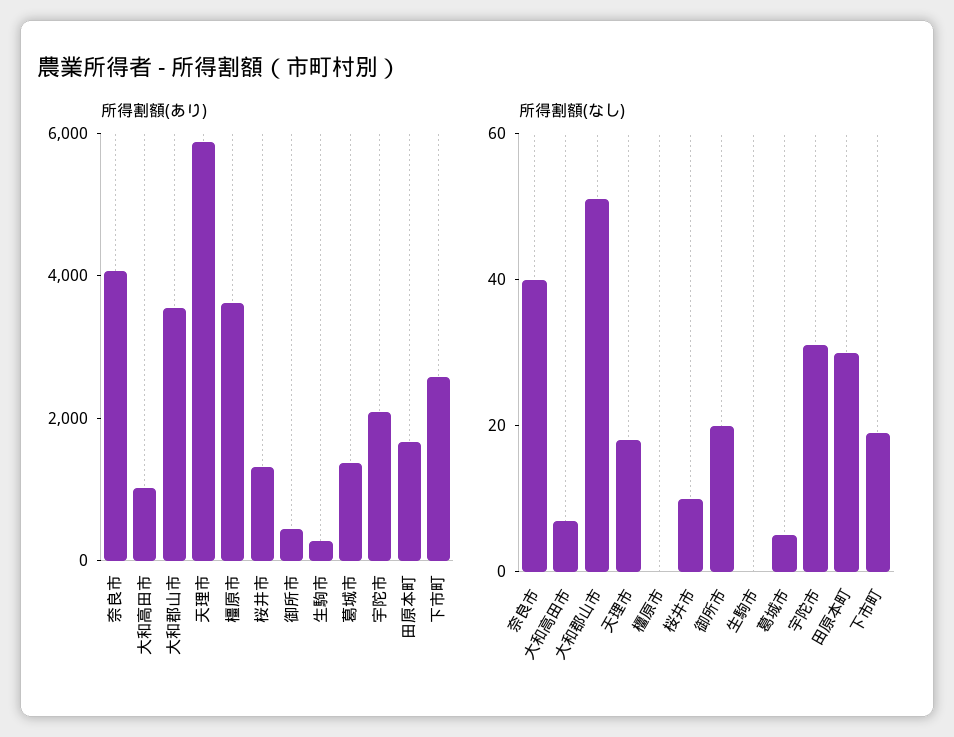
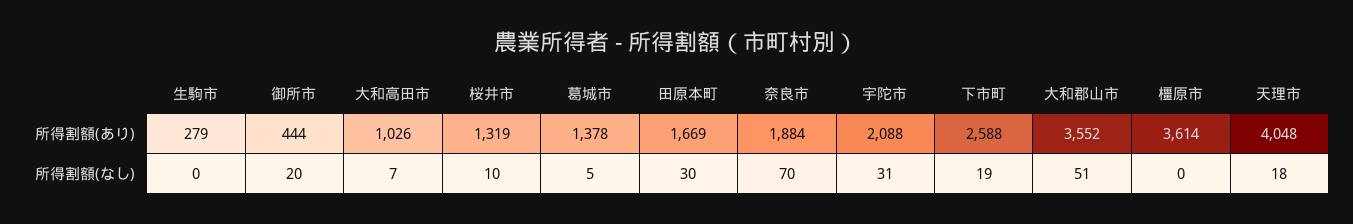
所得割額(あり), 奈良市: 4000 -> 1884
所得割額(あり), 天理市: 6000 -> 4048
所得割額(なし), 奈良市: 40 -> 70

